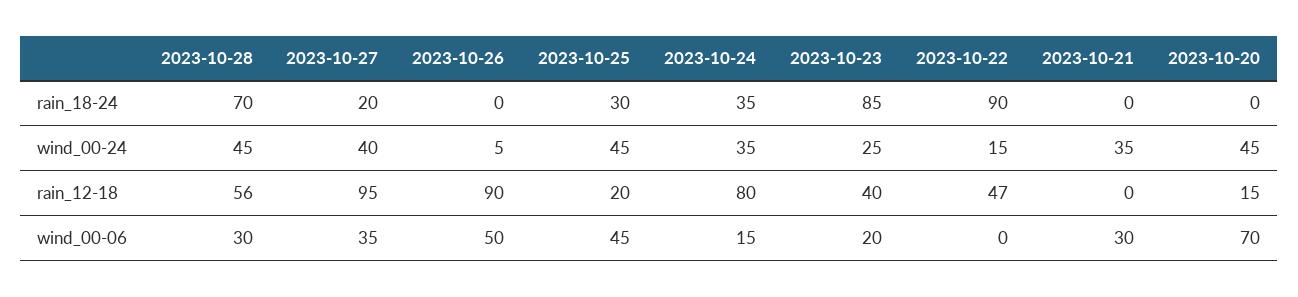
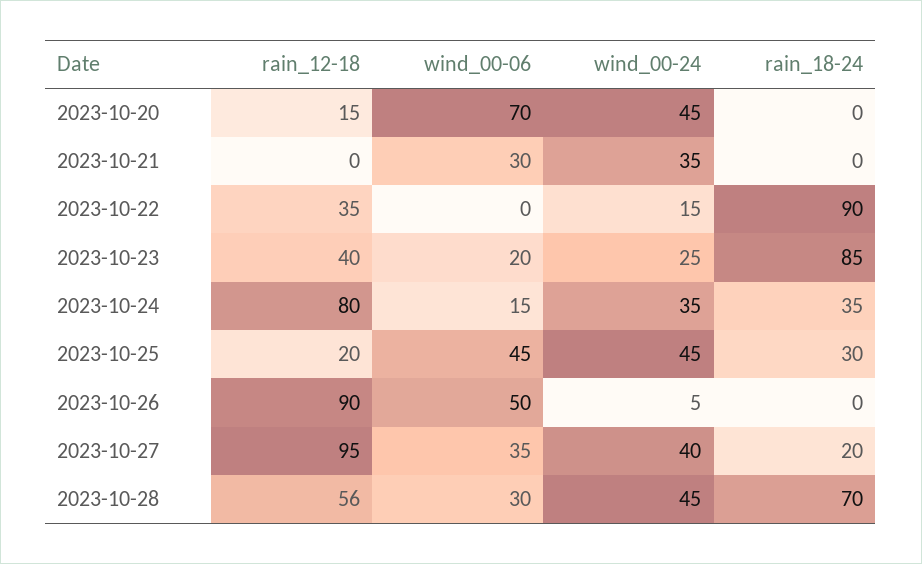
2023-10-22, rain_12-18: 47 -> 35

